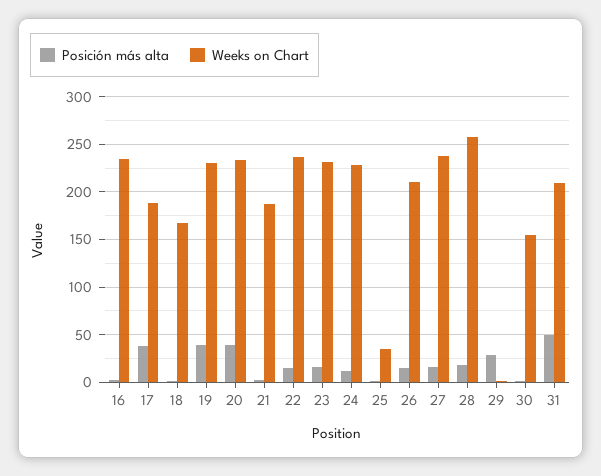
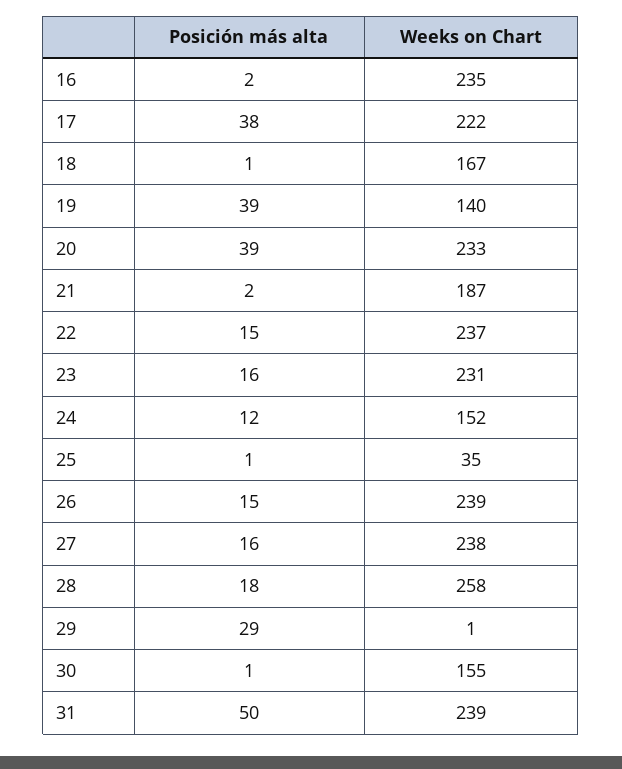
Weeks on Chart, 17: 190 -> 222
Weeks on Chart, 19: 230 -> 140
Weeks on Chart, 24: 230 -> 152
Weeks on Chart, 26: 210 -> 239
Weeks on Chart, 31: 210 -> 239

